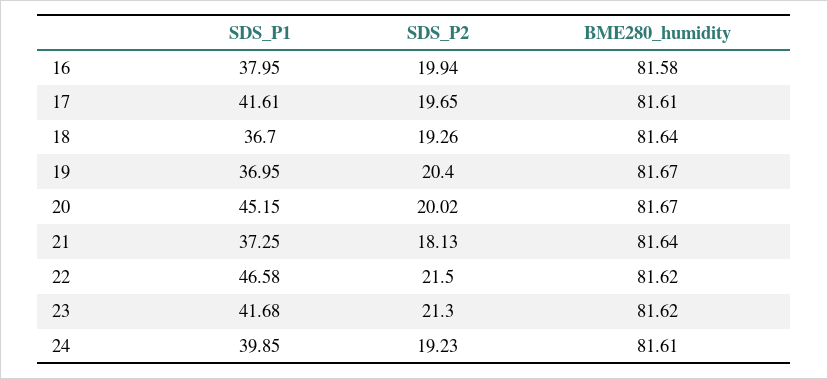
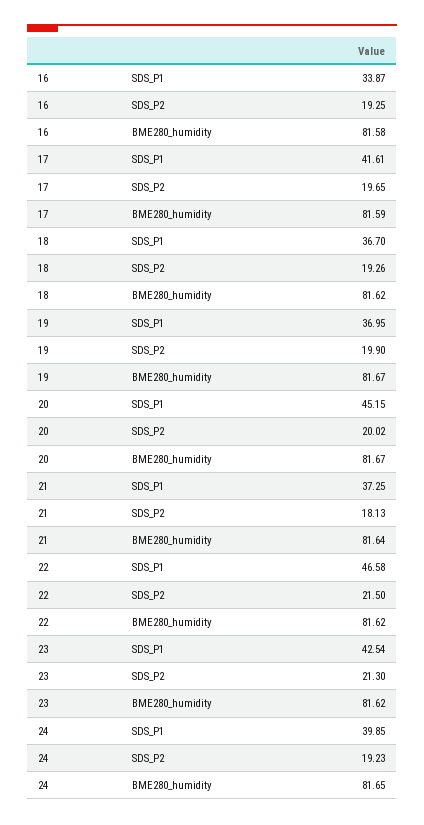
SDS_P1, 16: 37.95 -> 33.87
SDS_P2, 16: 19.94 -> 19.25
BME280_humidity, 17: 81.61 -> 81.59
BME280_humidity, 18: 81.64 -> 81.62
SDS_P2, 19: 20.4 -> 19.9
SDS_P1, 23: 41.68 -> 42.54
BME280_humidity, 24: 81.61 -> 81.65

